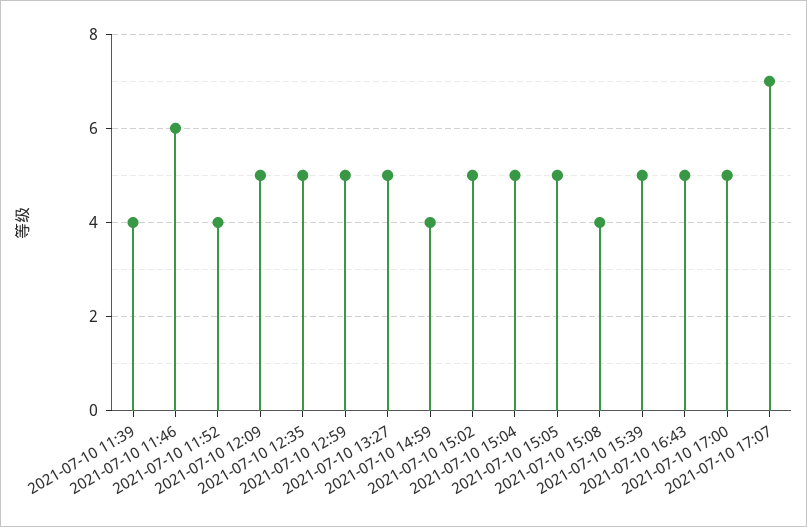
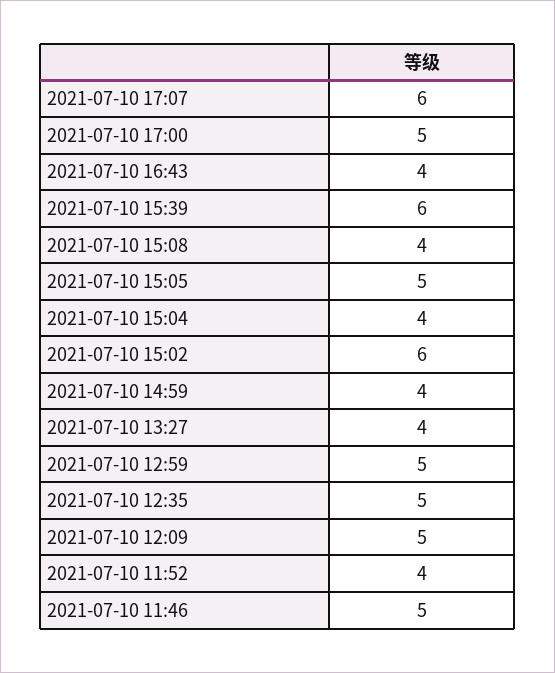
2021-07-10 11:39: 4 -> none
2021-07-10 11:46: 6 -> 5
2021-07-10 13:27: 5 -> 4
2021-07-10 15:02: 5 -> 6
2021-07-10 15:04: 5 -> 4
2021-07-10 15:39: 5 -> 6
2021-07-10 16:43: 5 -> 4
2021-07-10 17:07: 7 -> 6

